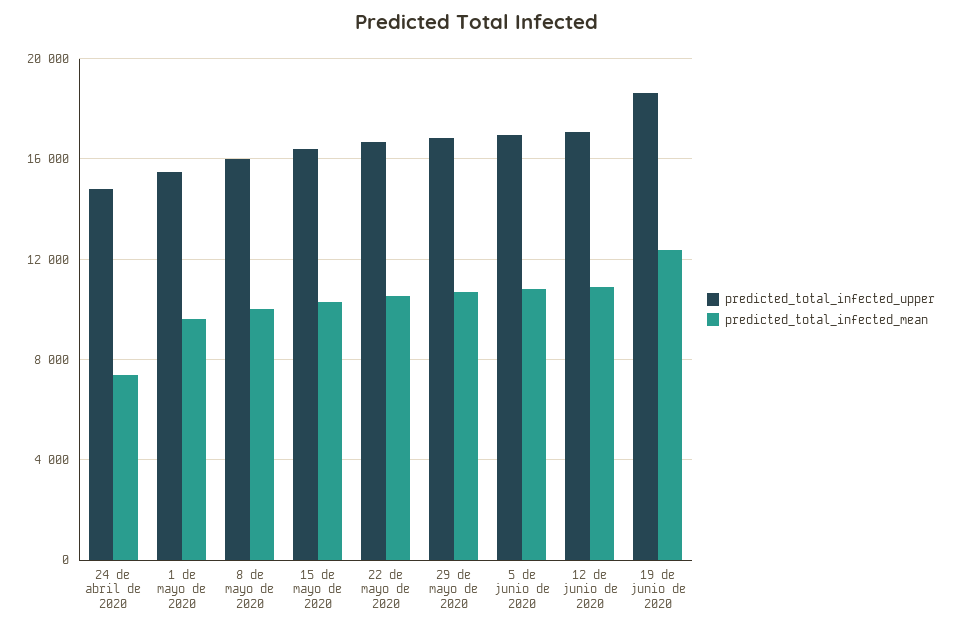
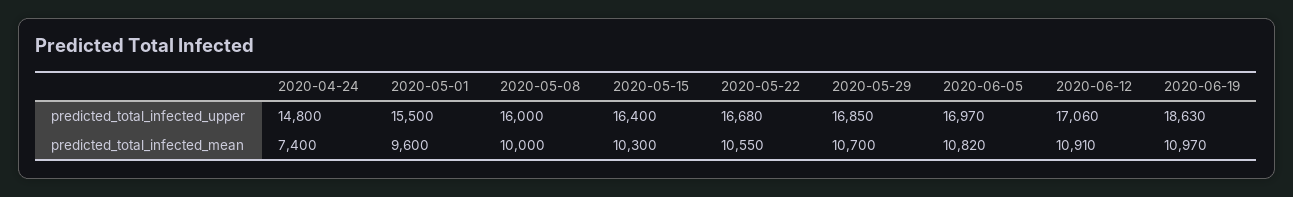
predicted_total_infected_mean, 19 de junio de 2020: 12500 -> 10970

